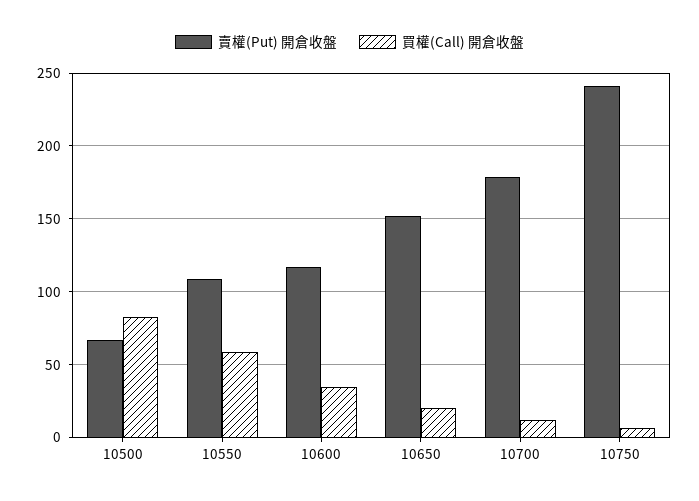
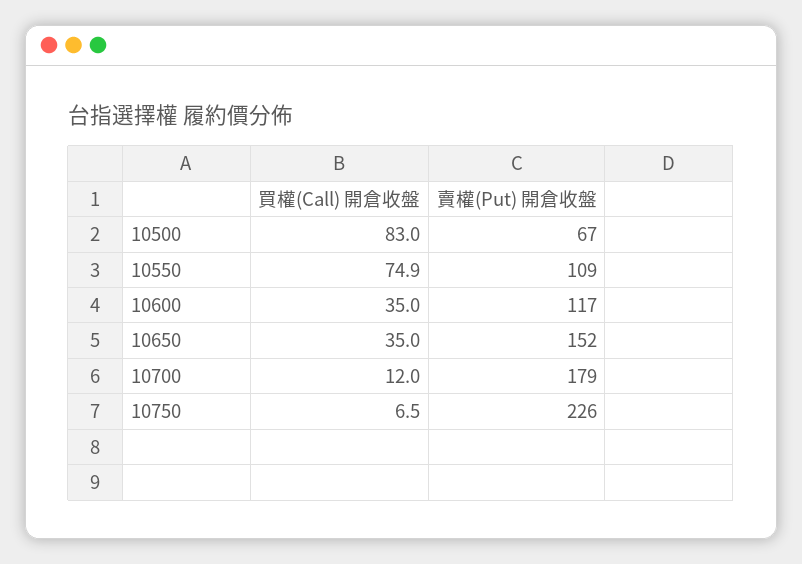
買權(Call) 開倉收盤, 10550: 60 -> 74.9
買權(Call) 開倉收盤, 10650: 20 -> 35
賣權(Put) 開倉收盤, 10750: 240 -> 226

